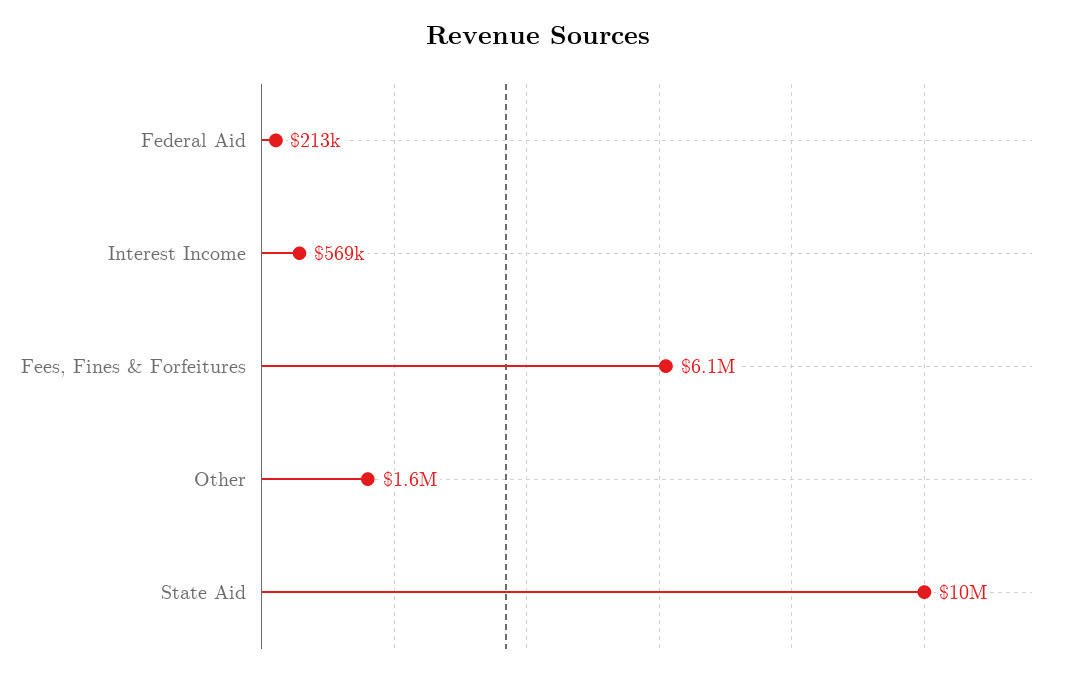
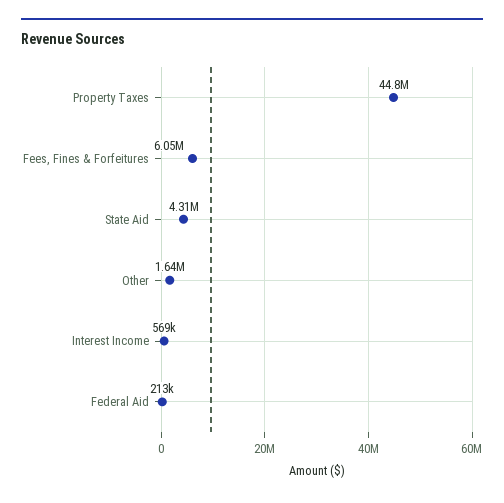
State Aid: 10000000 -> 4310000
Property Taxes: none -> 44800000

